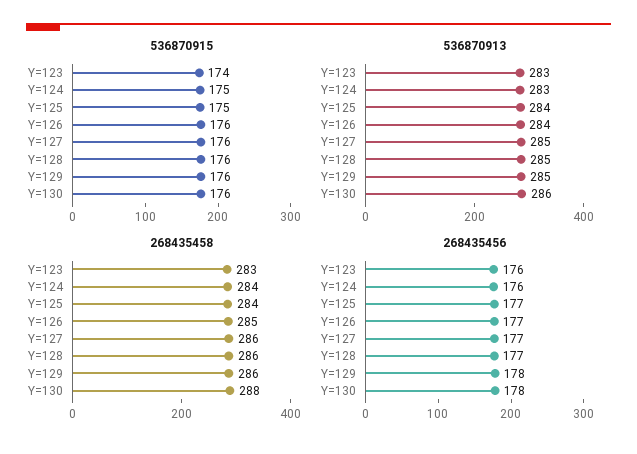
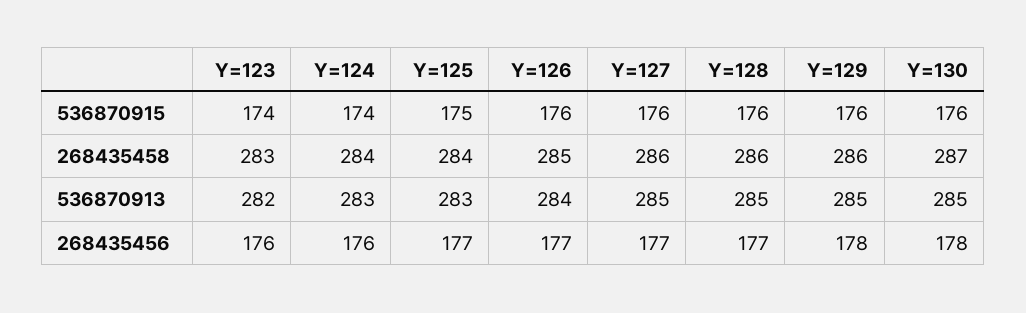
536870915, Y=124: 175 -> 174
536870913, Y=123: 283 -> 282
536870913, Y=125: 284 -> 283
536870913, Y=130: 286 -> 285
268435458, Y=130: 288 -> 287

